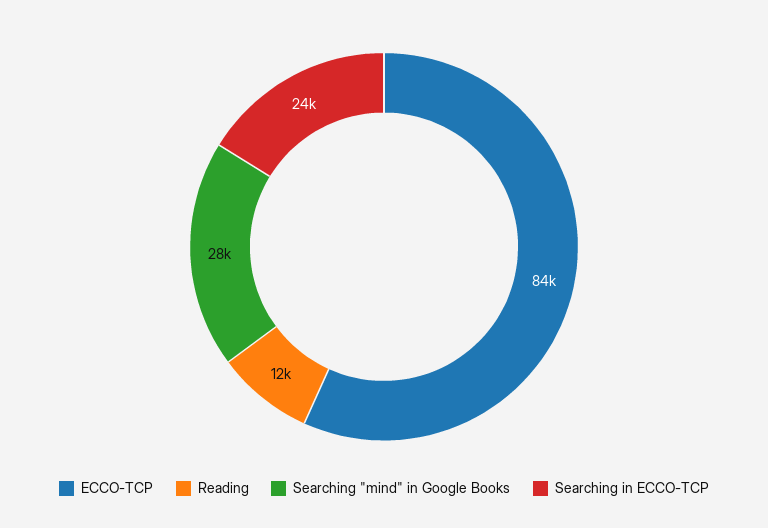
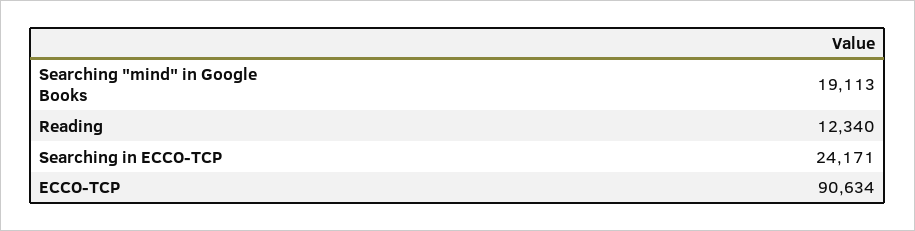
ECCO-TCP: 84000 -> 90634
Searching "mind" in Google Books: 28000 -> 19113

